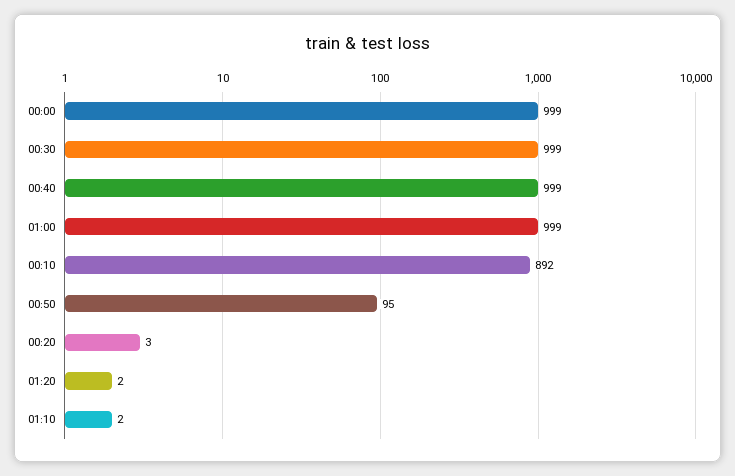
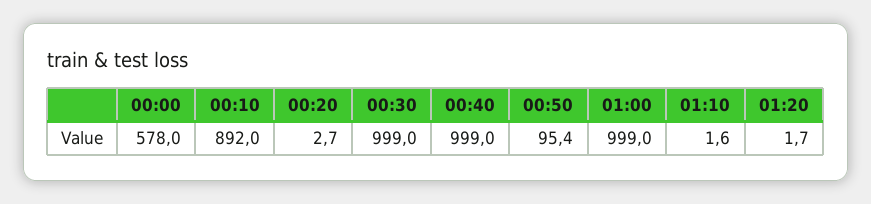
00:00: 999 -> 578

